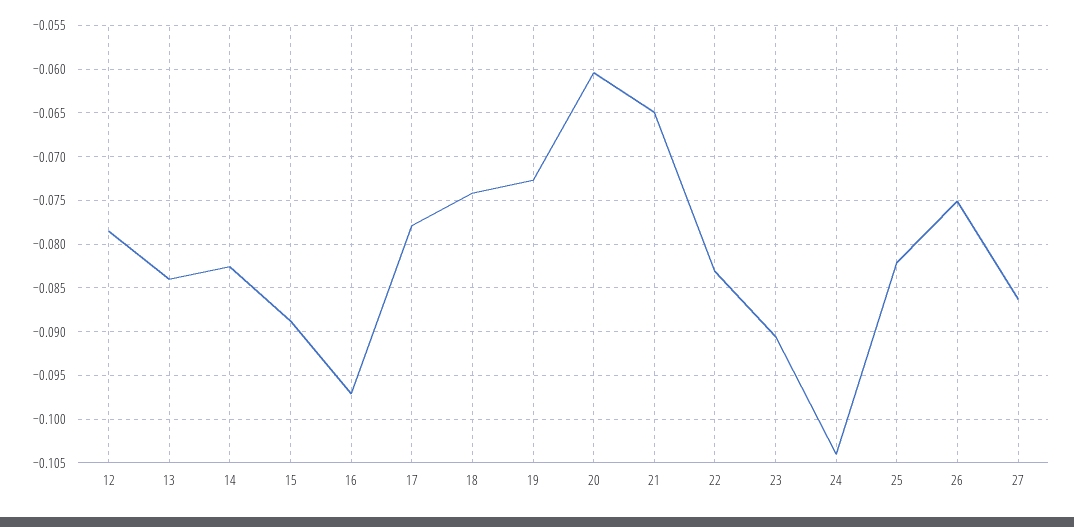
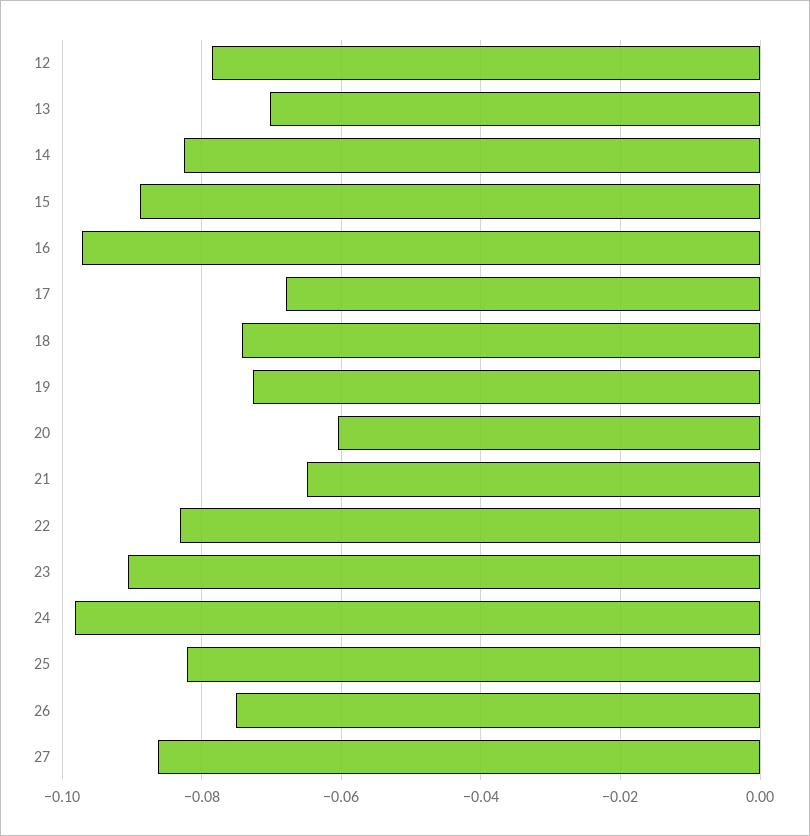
13: -0.084 -> -0.07
17: -0.078 -> -0.068
24: -0.104 -> -0.098

